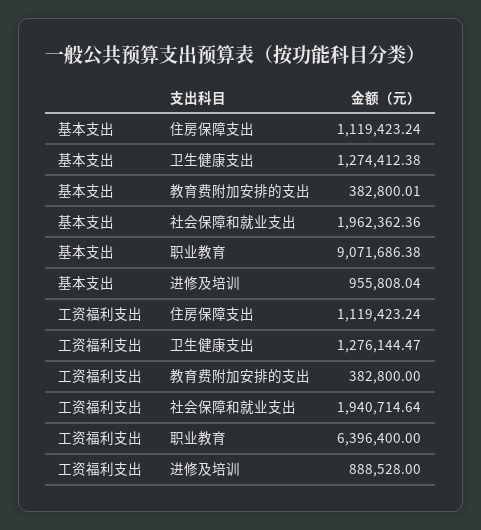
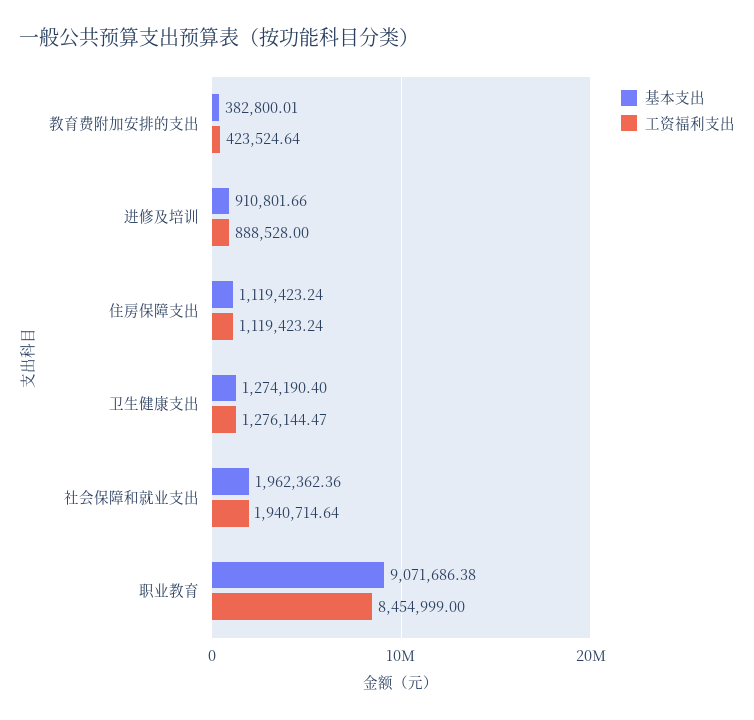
基本支出, 卫生健康支出: 1274412.38 -> 1274190.4
基本支出, 进修及培训: 955808.04 -> 910801.66
工资福利支出, 教育费附加安排的支出: 382800 -> 423524.64
工资福利支出, 职业教育: 6396400 -> 8454999

